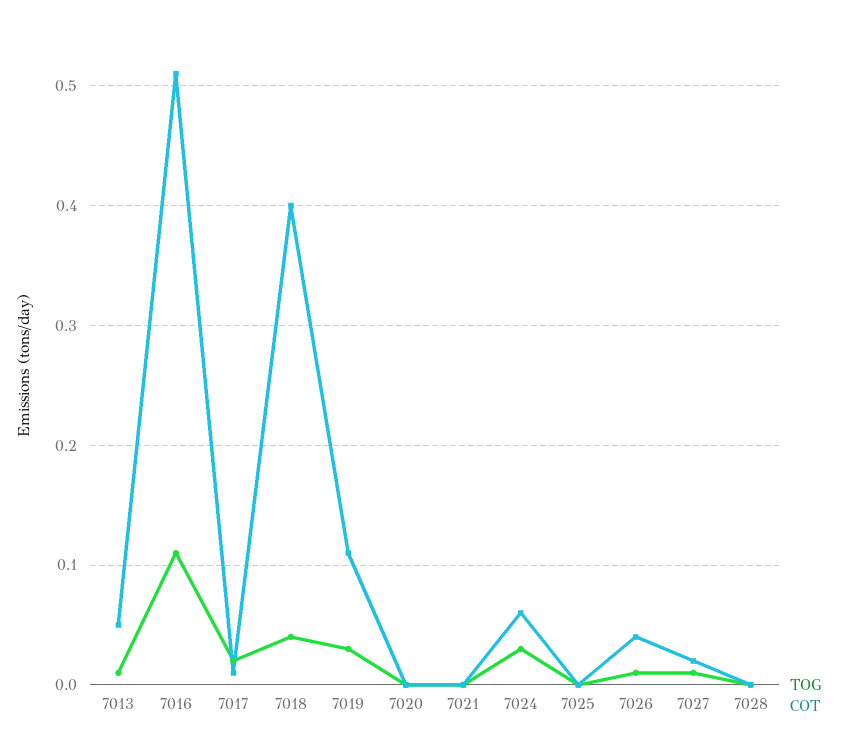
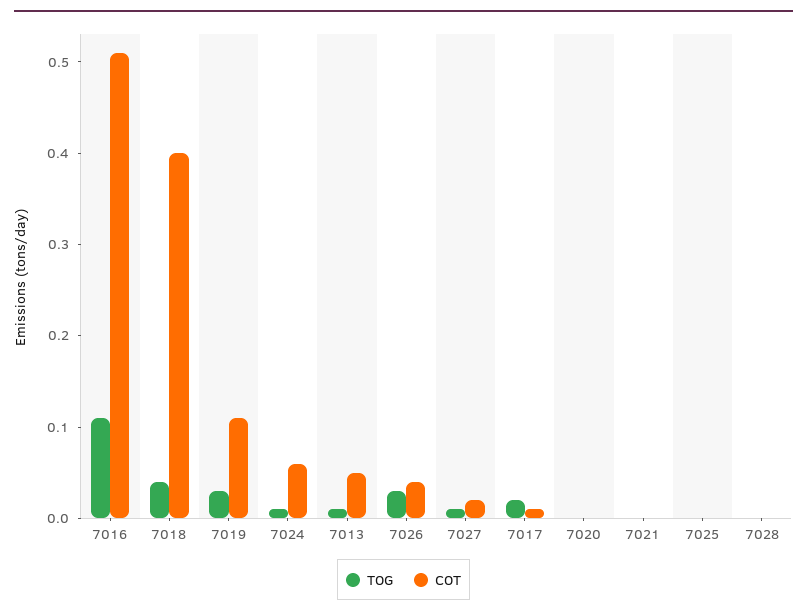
TOG, 7024: 0.03 -> 0.01
TOG, 7026: 0.01 -> 0.03

